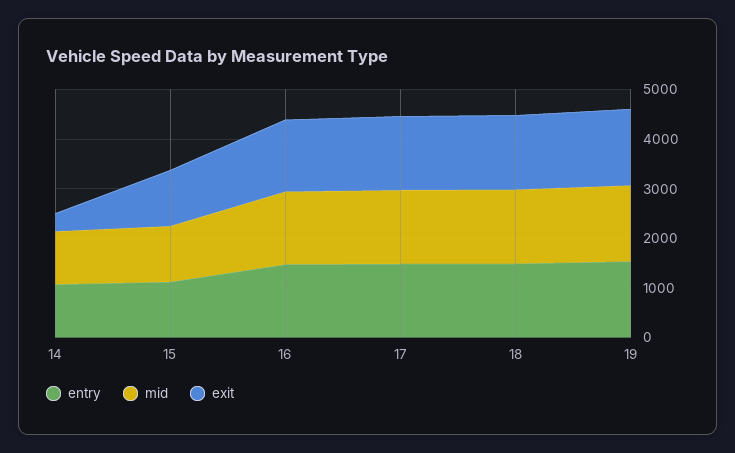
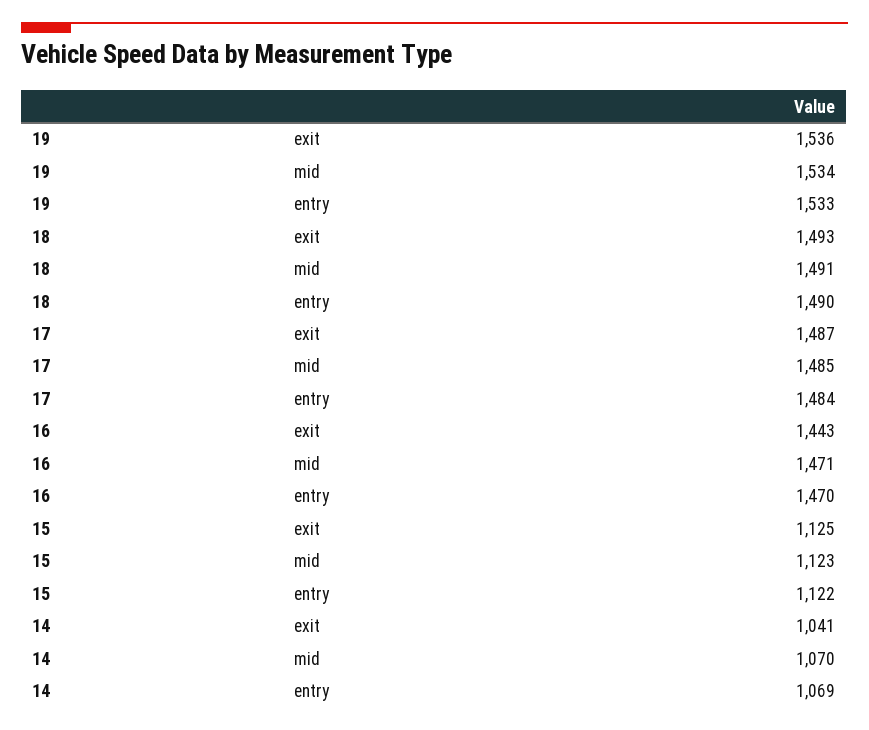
exit, 14: 400 -> 1041

